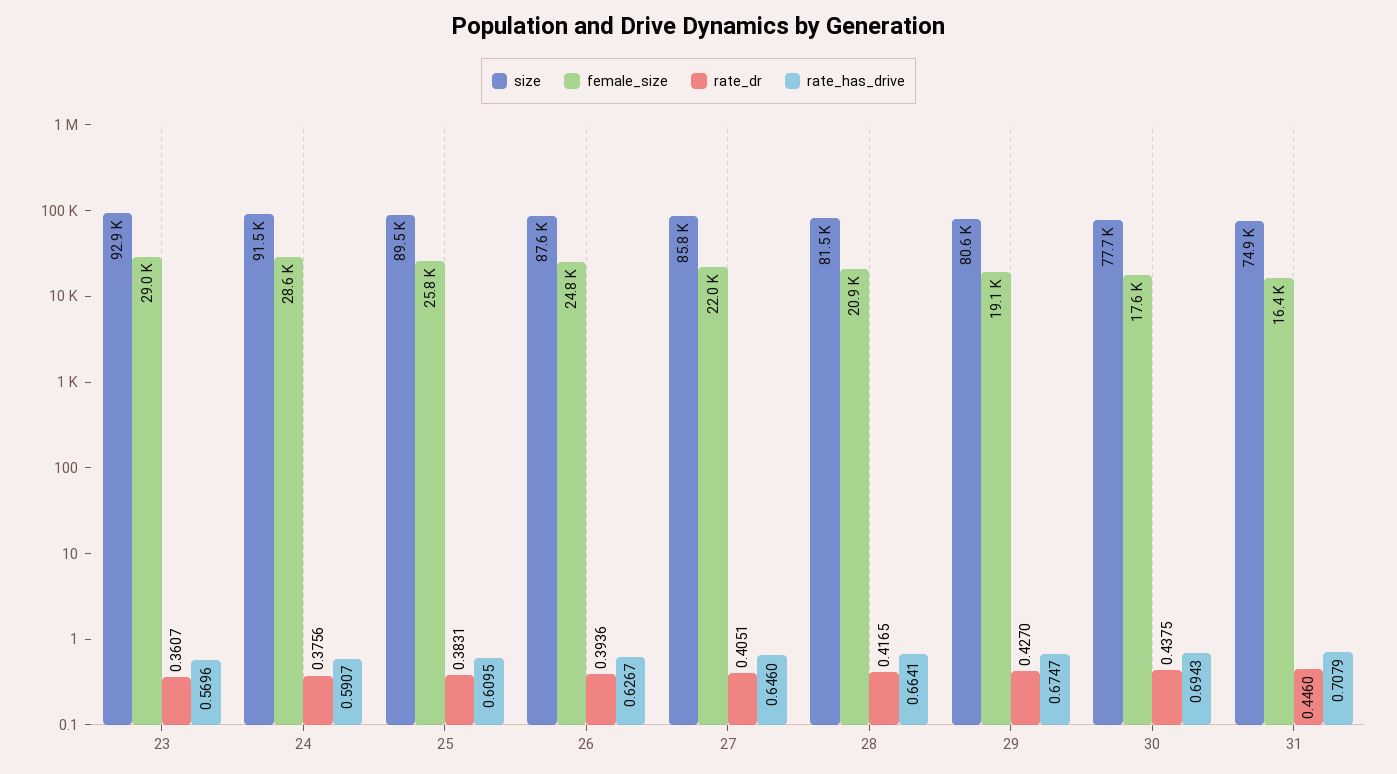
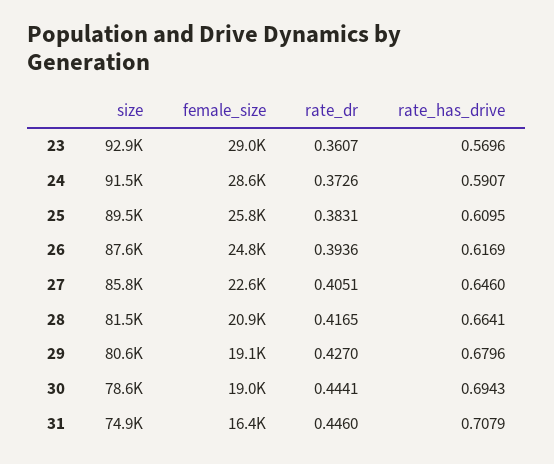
rate_dr, 24: 0.3756 -> 0.3726
rate_has_drive, 26: 0.6267 -> 0.6169
female_size, 27: 22000 -> 22600
rate_has_drive, 29: 0.6747 -> 0.6796
size, 30: 77700 -> 78600
female_size, 30: 17600 -> 19000
rate_dr, 30: 0.4375 -> 0.4441

